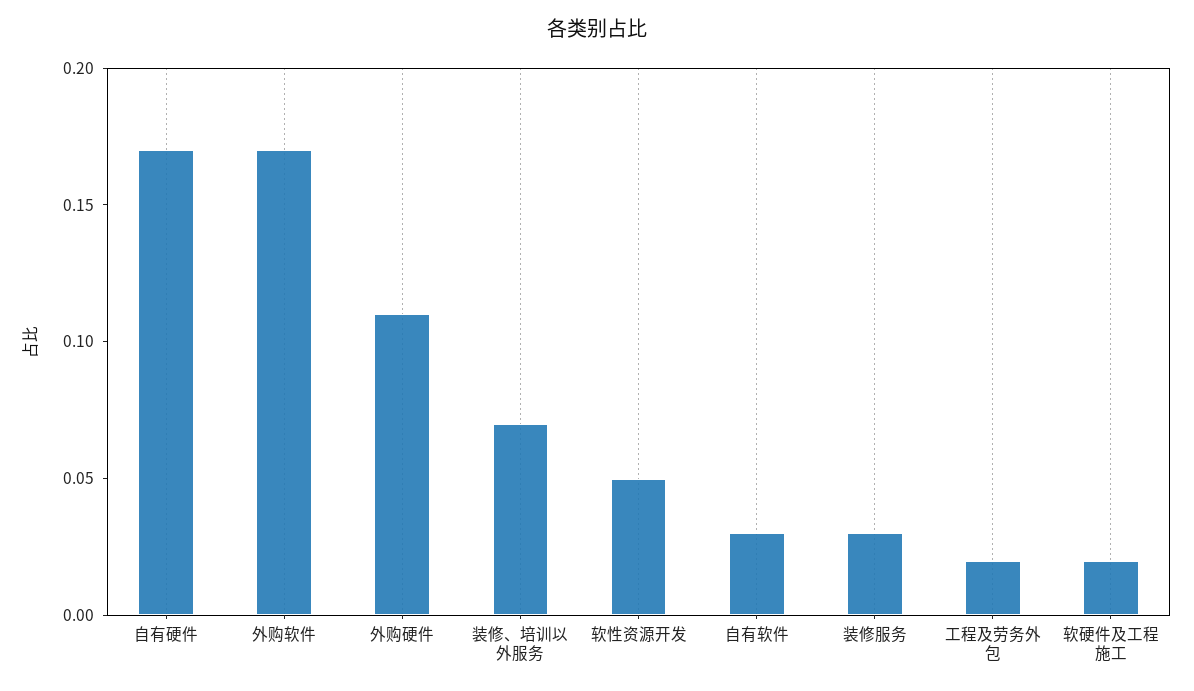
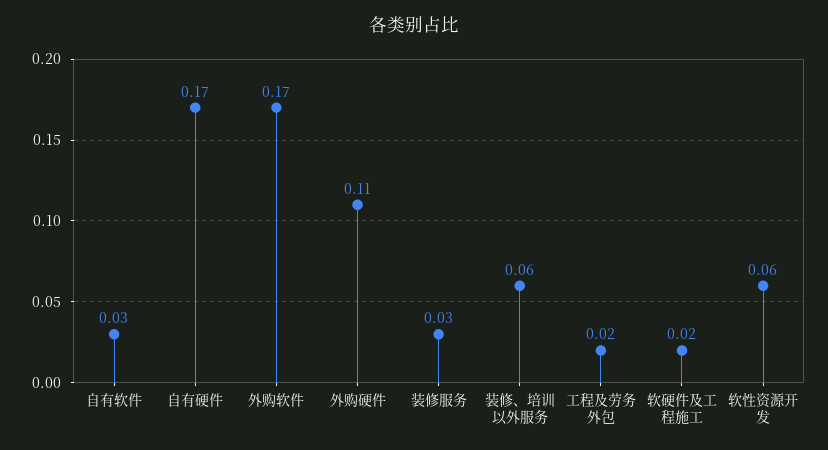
装修、培训以外服务: 0.07 -> 0.06
软性资源开发: 0.05 -> 0.06

